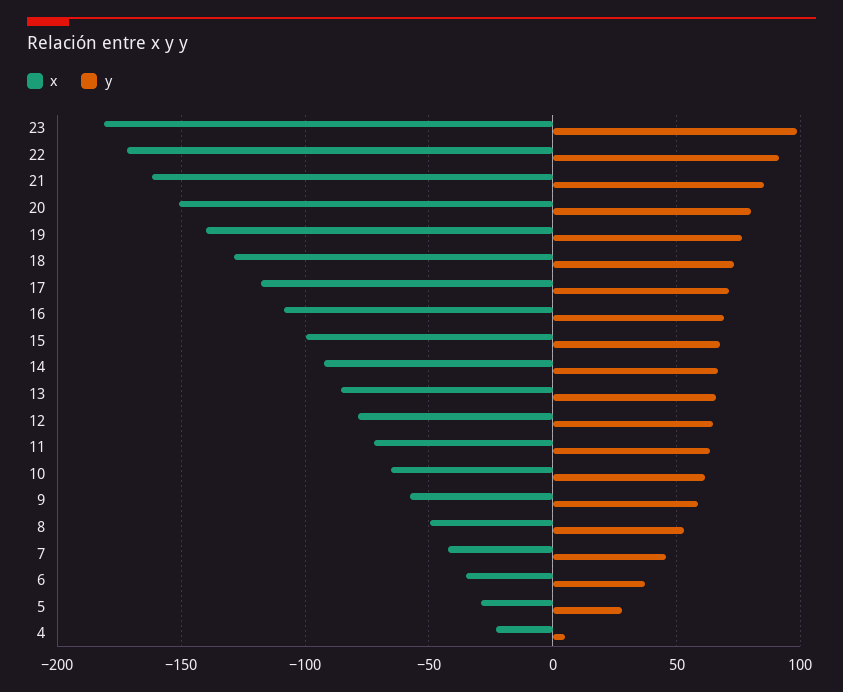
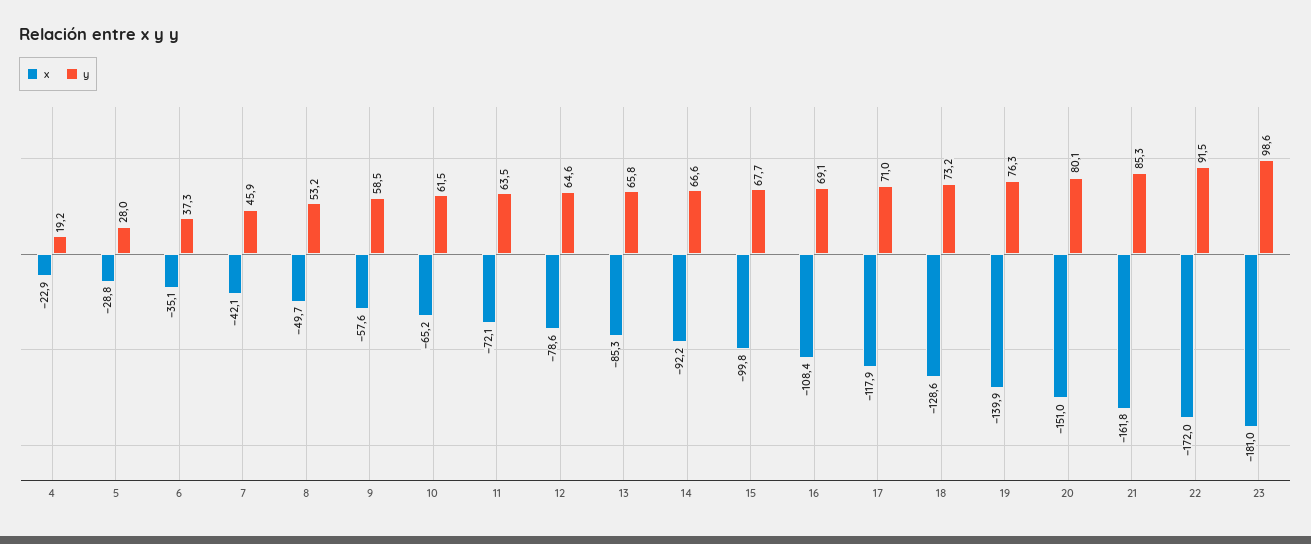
y, 4: 5 -> 19.2

